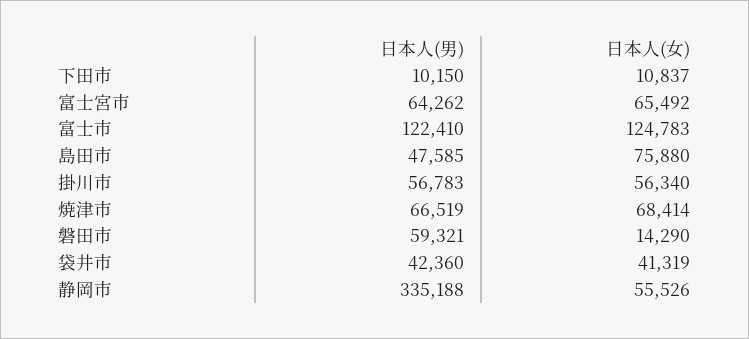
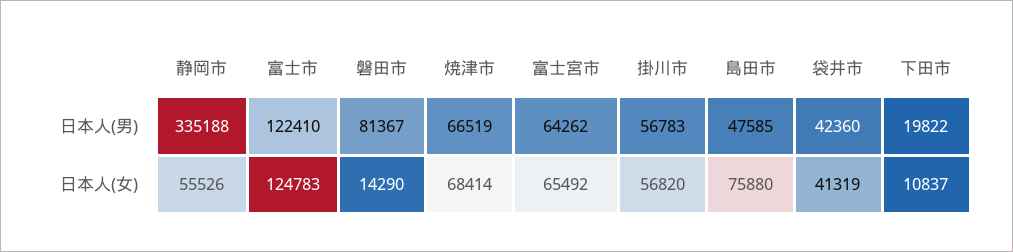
日本人(男), 下田市: 10150 -> 19822
日本人(女), 掛川市: 56340 -> 56820
日本人(男), 磐田市: 59321 -> 81367

